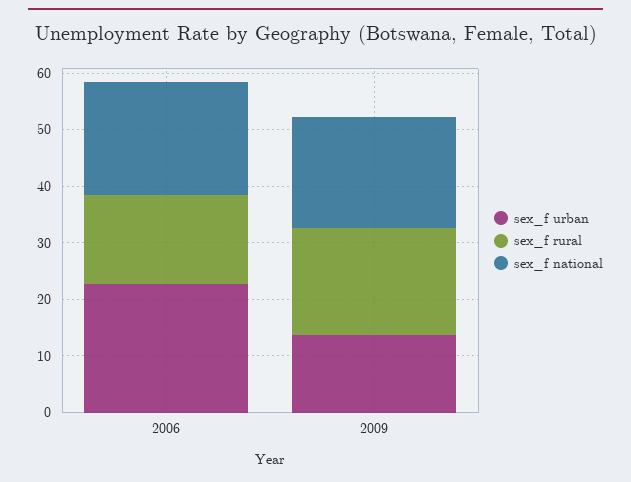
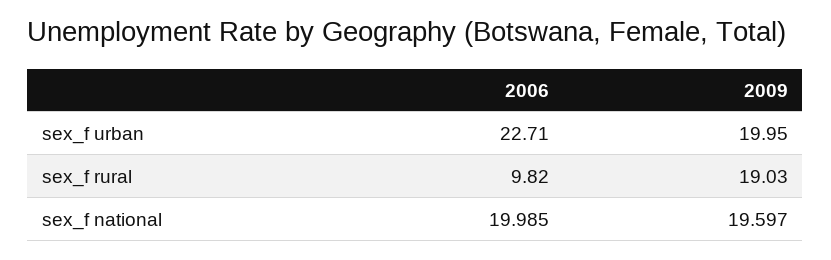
sex_f rural, 2006: 16 -> 9.82
sex_f urban, 2009: 14 -> 19.95

